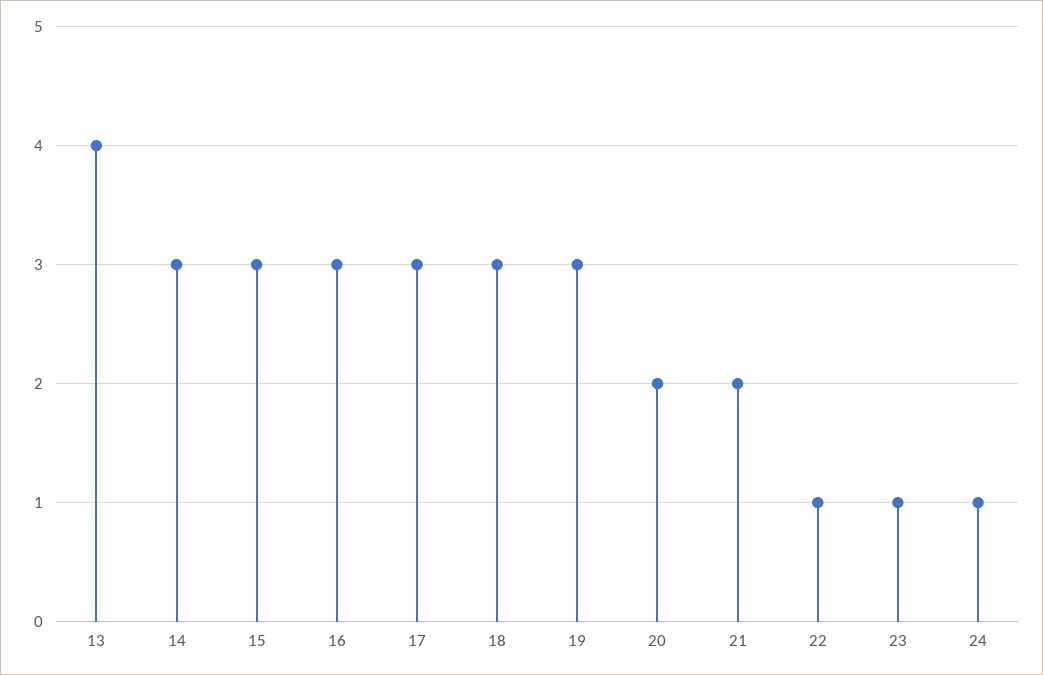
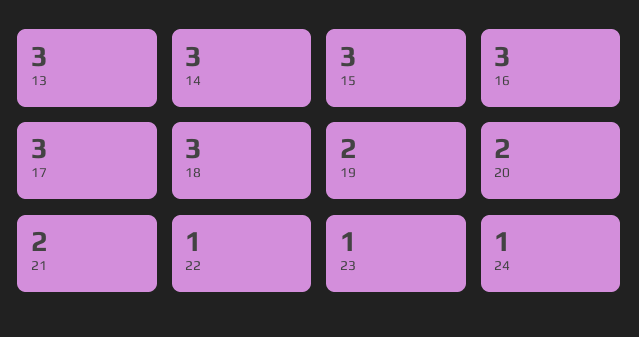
13: 4 -> 3
19: 3 -> 2

